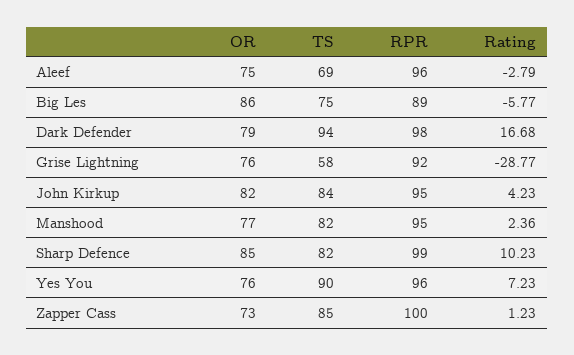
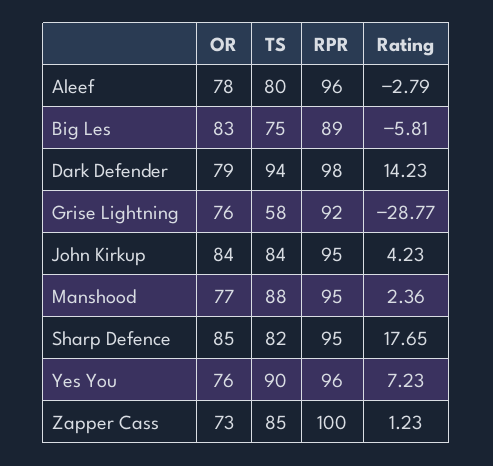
OR, Aleef: 75 -> 78
TS, Aleef: 69 -> 80
OR, Big Les: 86 -> 83
Rating, Big Les: -5.77 -> -5.81
Rating, Dark Defender: 16.68 -> 14.23
OR, John Kirkup: 82 -> 84
TS, Manshood: 82 -> 88
RPR, Sharp Defence: 99 -> 95
Rating, Sharp Defence: 10.23 -> 17.65

